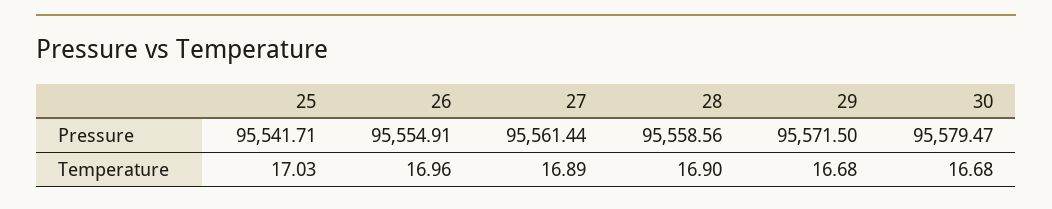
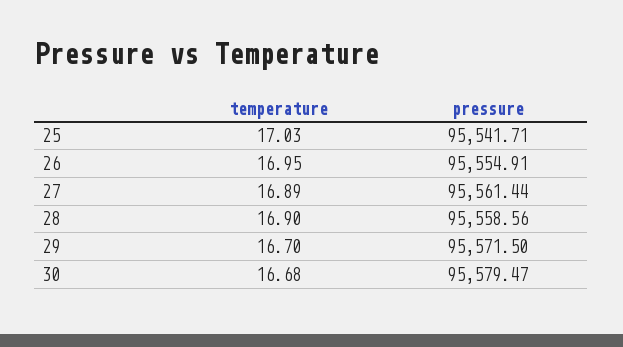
26, Temperature: 16.96 -> 16.95
29, Temperature: 16.68 -> 16.7

